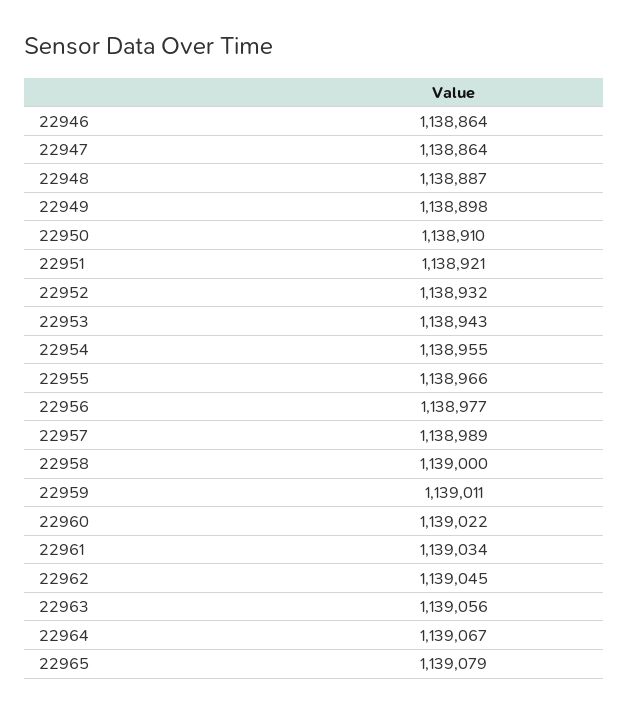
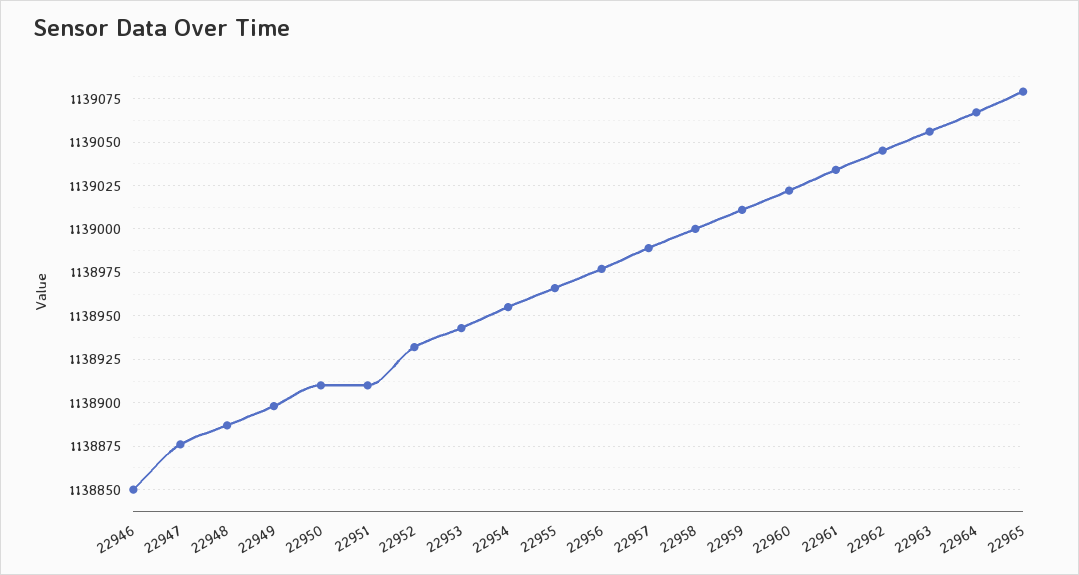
22946: 1138864 -> 1138850
22947: 1138864 -> 1138875
22951: 1138921 -> 1138910

